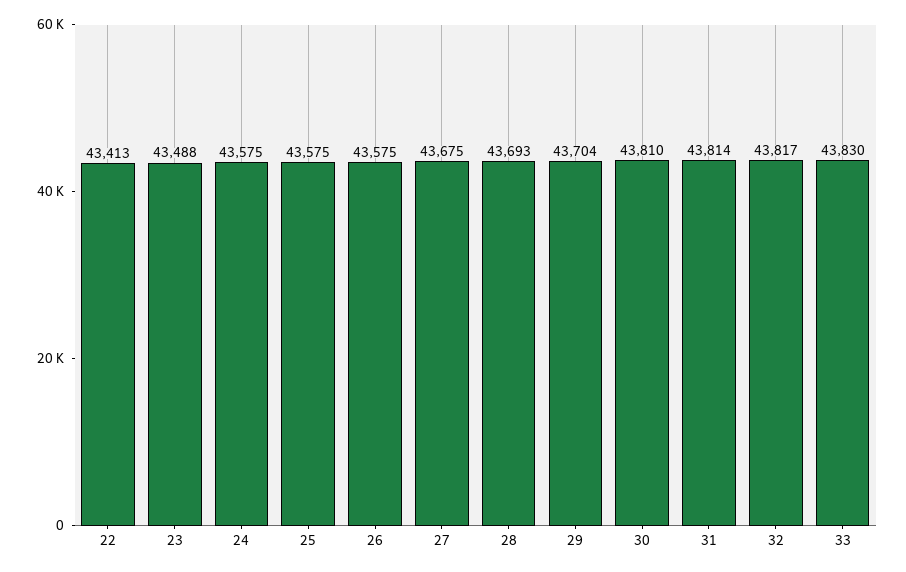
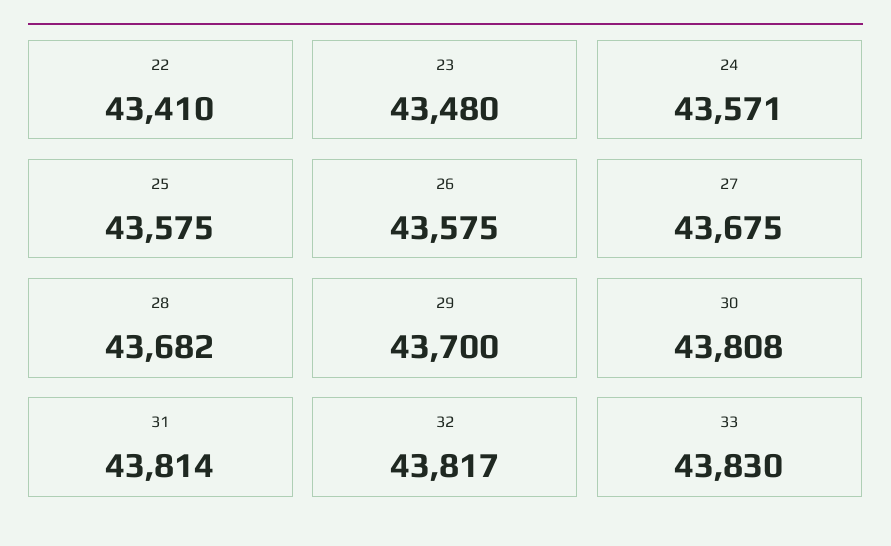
22: 43413 -> 43410
23: 43488 -> 43480
24: 43575 -> 43571
28: 43693 -> 43682
29: 43704 -> 43700
30: 43810 -> 43808

